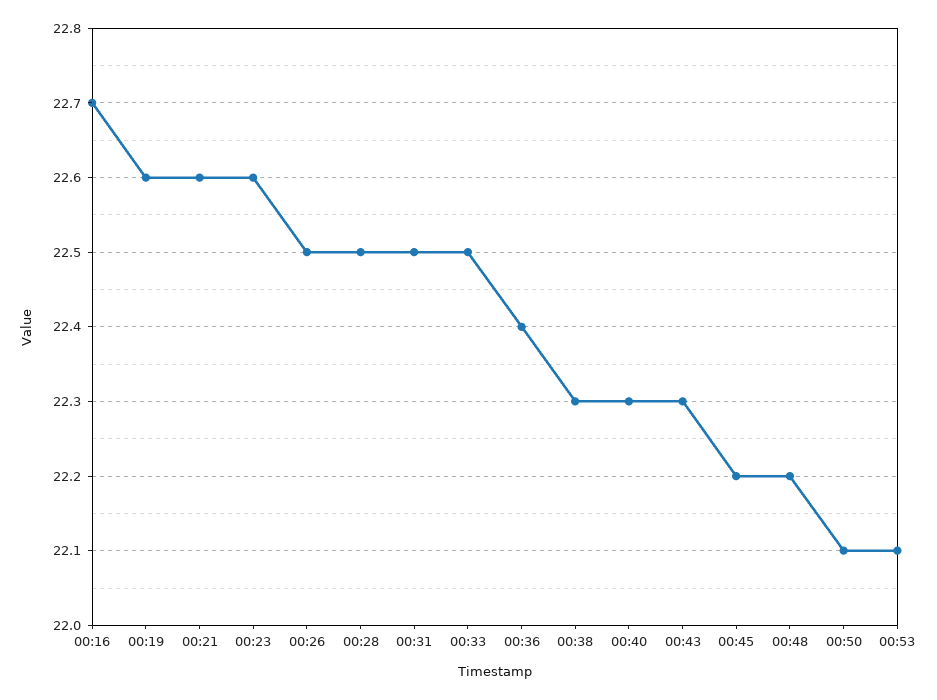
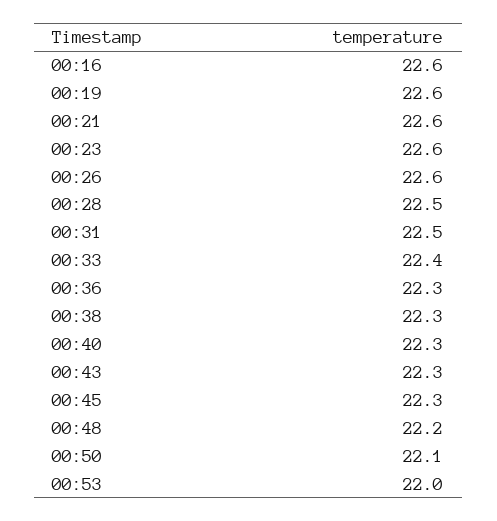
00:16: 22.7 -> 22.6
00:26: 22.5 -> 22.6
00:33: 22.5 -> 22.4
00:36: 22.4 -> 22.3
00:45: 22.2 -> 22.3
00:53: 22.1 -> 22

